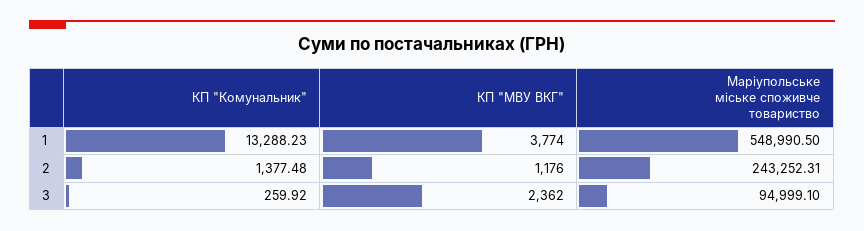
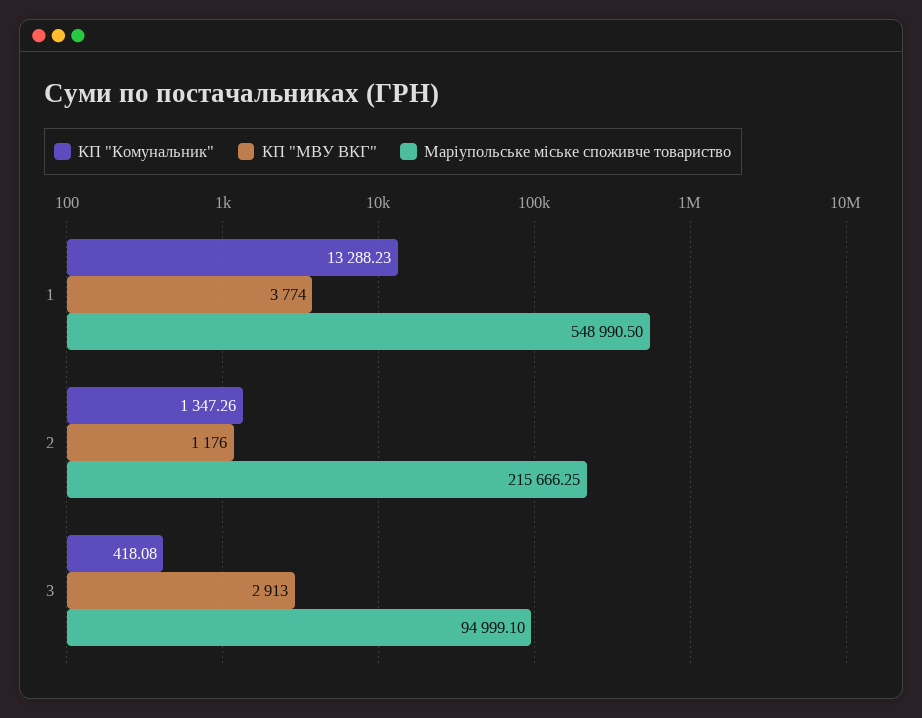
КП "Комунальник", 2: 1377.48 -> 1347.26
Маріупольське міське споживче товариство, 2: 243252.31 -> 215666.25
КП "Комунальник", 3: 259.92 -> 418.08
КП "МВУ ВКГ", 3: 2362 -> 2913

